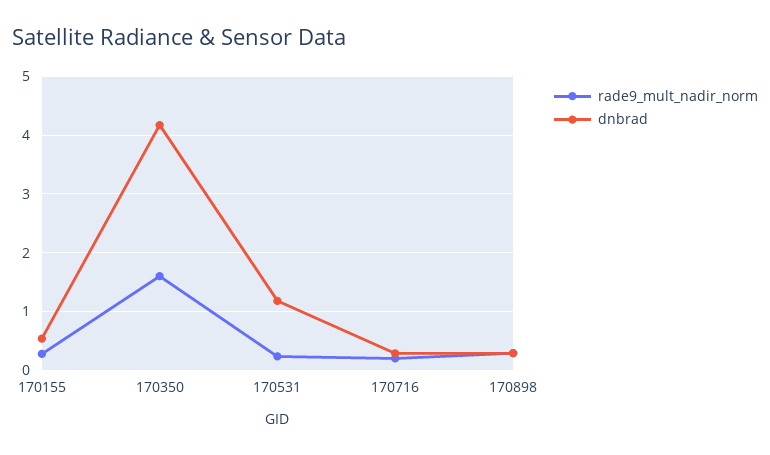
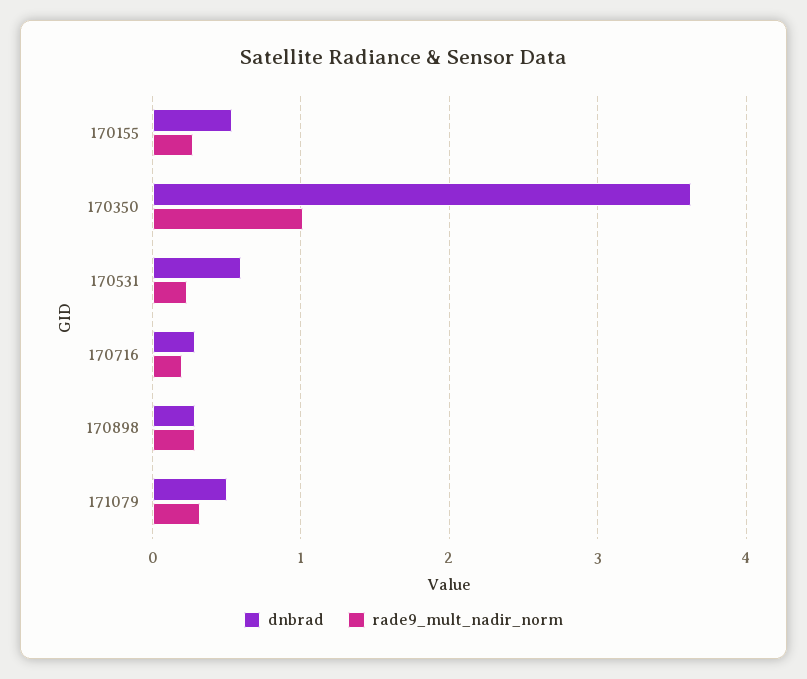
rade9_mult_nadir_norm, 170350: 1.6 -> 1
dnbrad, 170350: 4.2 -> 3.6
dnbrad, 170531: 1.2 -> 0.6
dnbrad, 171079: none -> 0.5
rade9_mult_nadir_norm, 171079: none -> 0.3

